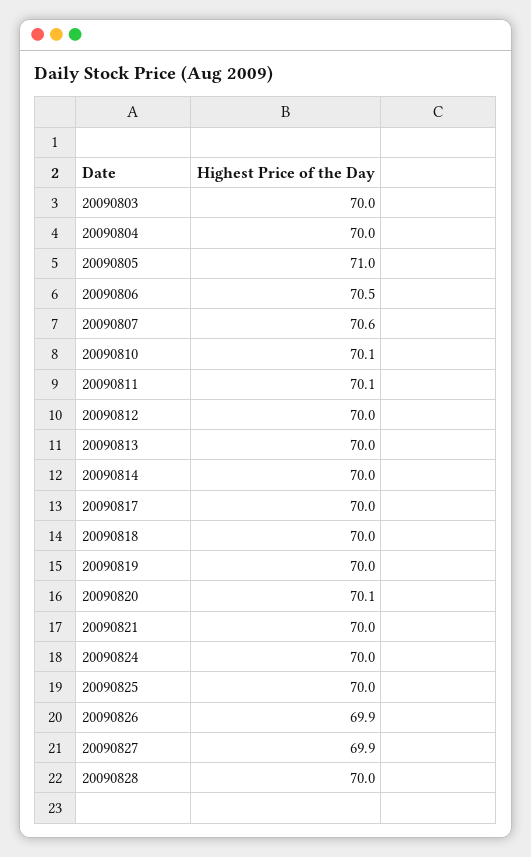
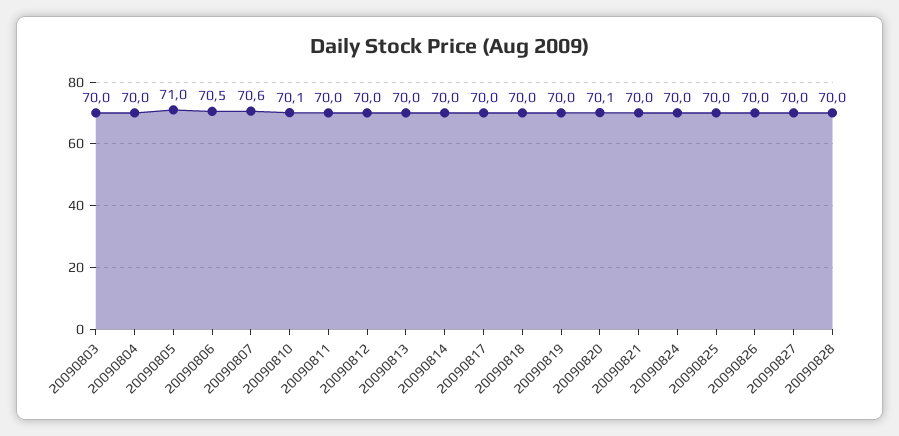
20090811: 70.1 -> 70
20090826: 69.9 -> 70
20090827: 69.9 -> 70

